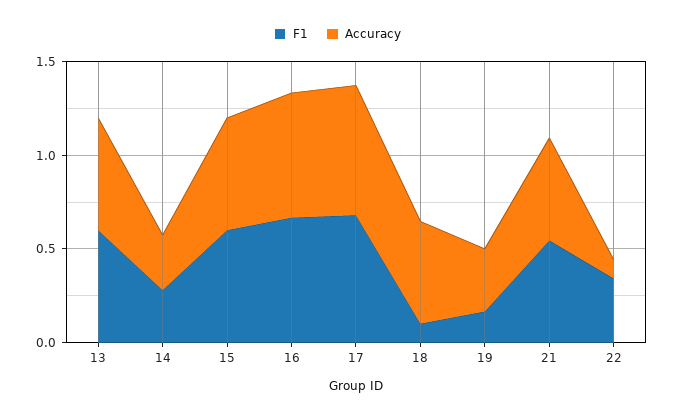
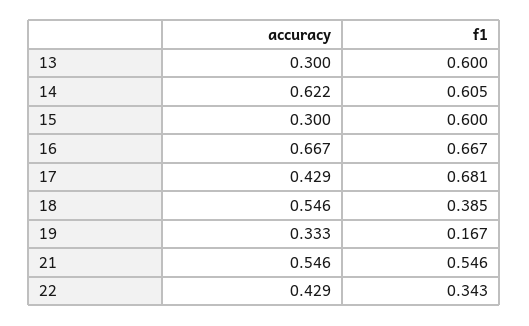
Accuracy, 13: 0.6 -> 0.3
F1, 14: 0.3 -> 0.605
Accuracy, 14: 0.3 -> 0.622
Accuracy, 15: 0.6 -> 0.3
Accuracy, 17: 0.7 -> 0.429
F1, 18: 0.1 -> 0.385
Accuracy, 22: 0.1 -> 0.429

